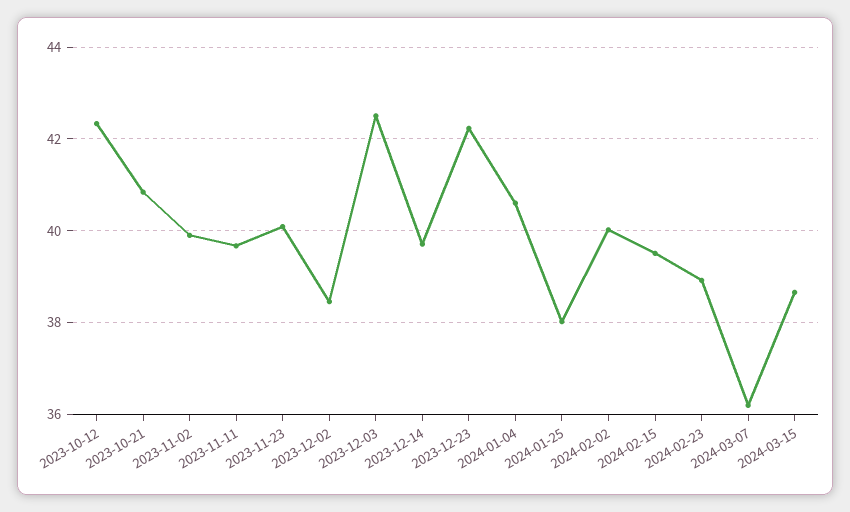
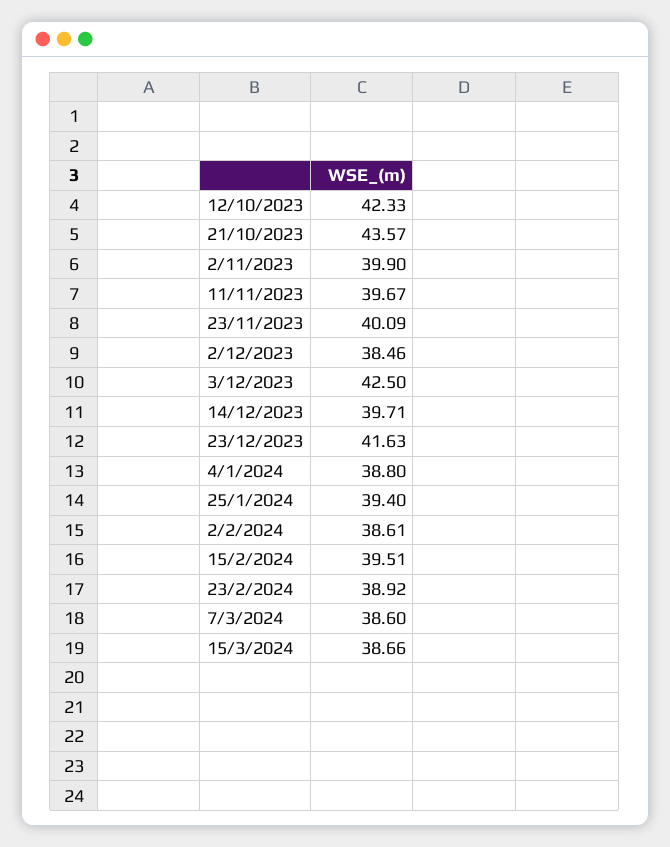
2023-10-21: 40.8 -> 43.57
2023-12-23: 42.2 -> 41.63
2024-01-04: 40.6 -> 38.8
2024-01-25: 38 -> 39.4
2024-02-02: 40 -> 38.61
2024-03-07: 36.2 -> 38.6

